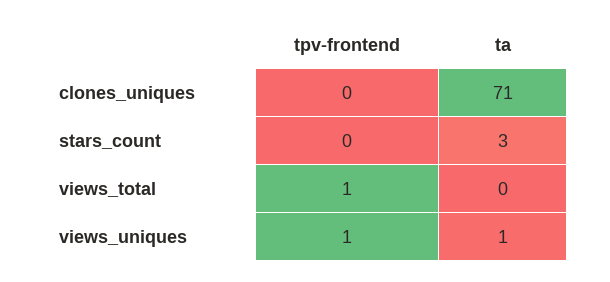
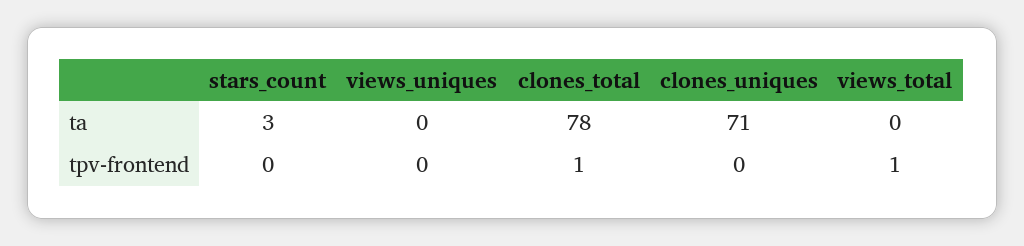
tpv-frontend, views_uniques: 1 -> 0
ta, views_uniques: 1 -> 0
ta, clones_total: none -> 78
tpv-frontend, clones_total: none -> 1

